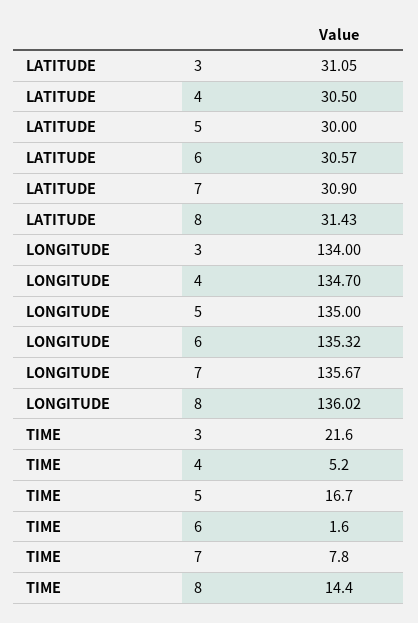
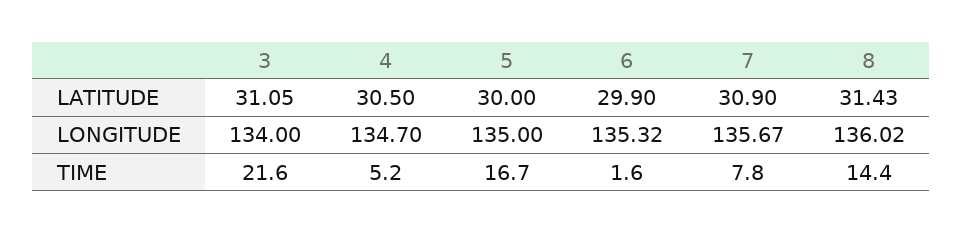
LATITUDE, 6: 30.57 -> 29.9

